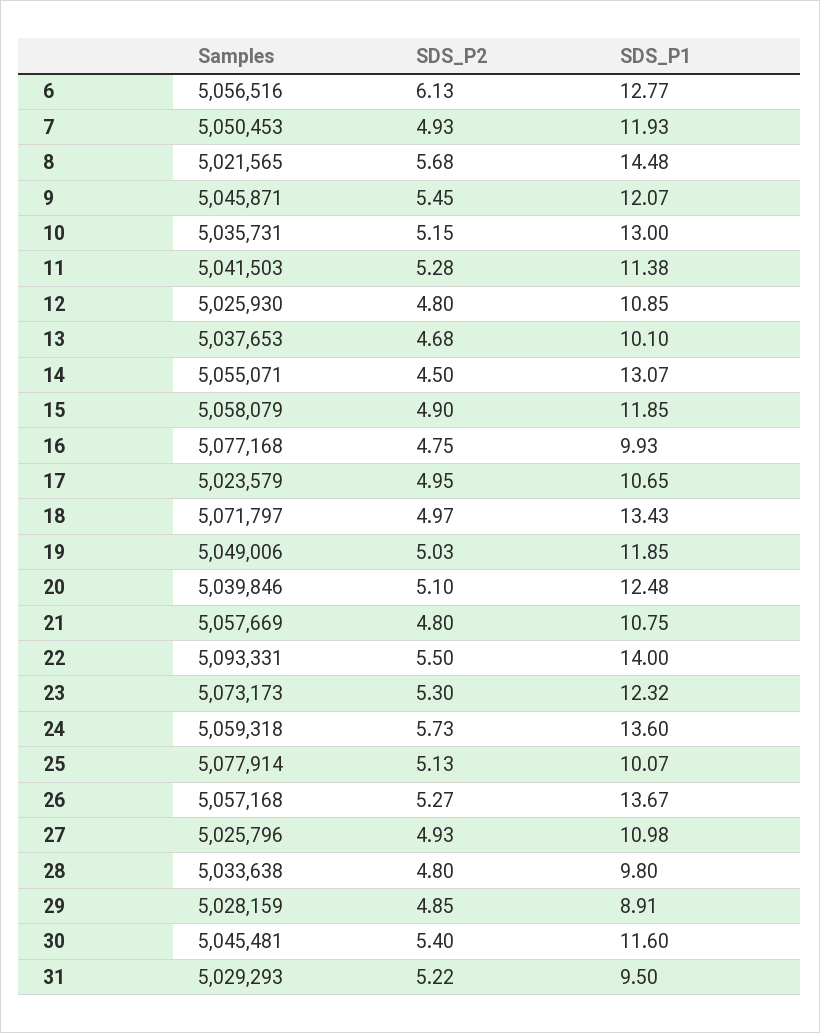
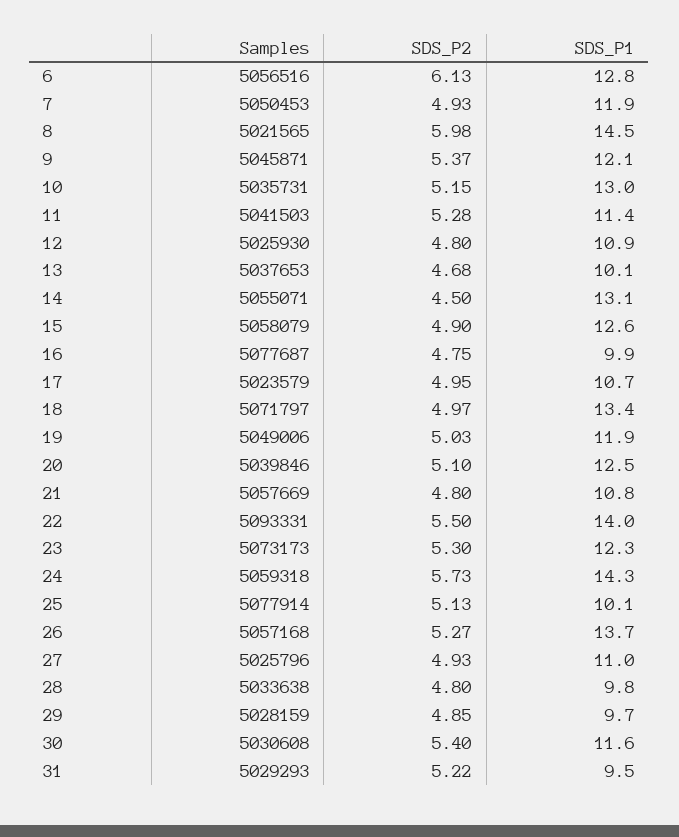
SDS_P2, 8: 5.68 -> 5.98
SDS_P2, 9: 5.45 -> 5.37
SDS_P1, 15: 11.85 -> 12.6
Samples, 16: 5077168 -> 5077687
SDS_P1, 24: 13.6 -> 14.3
SDS_P1, 29: 8.91 -> 9.7
Samples, 30: 5045481 -> 5030608

